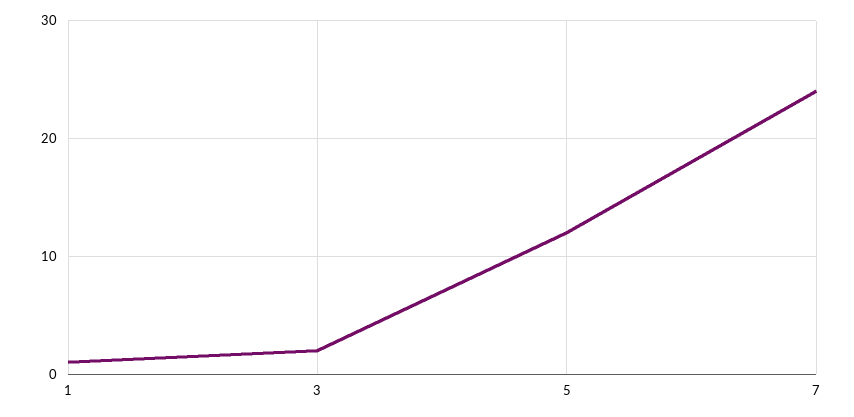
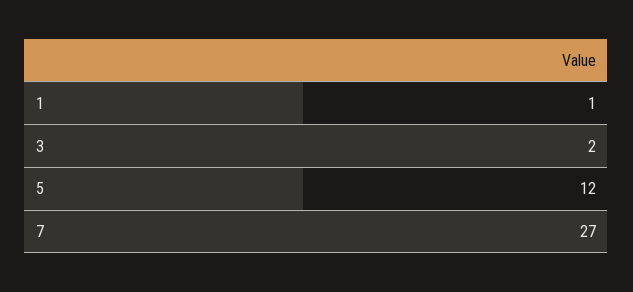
7: 24 -> 27

